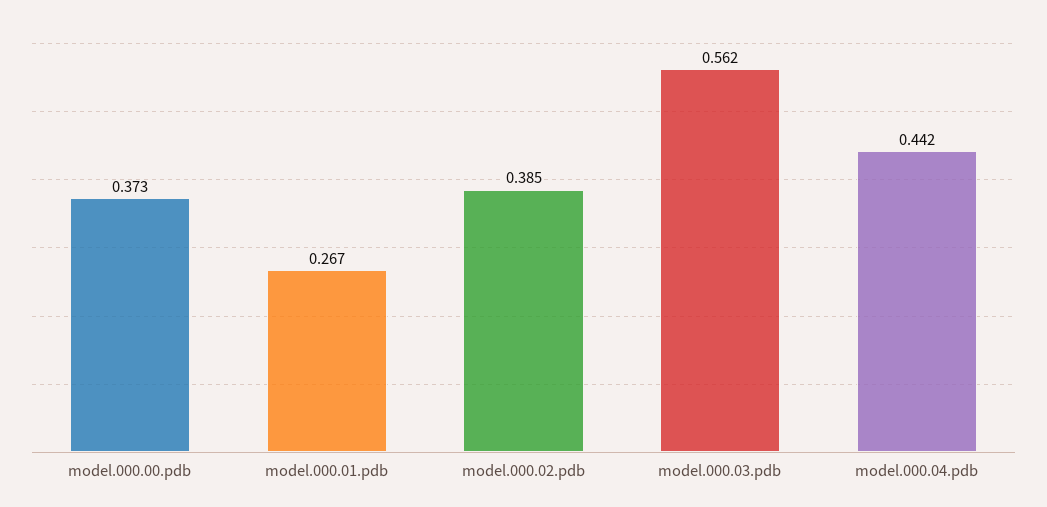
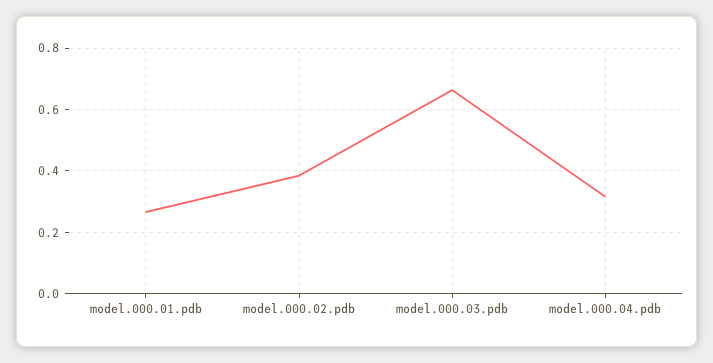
model.000.00.pdb: 0.373 -> none
model.000.03.pdb: 0.562 -> 0.66
model.000.04.pdb: 0.442 -> 0.32

